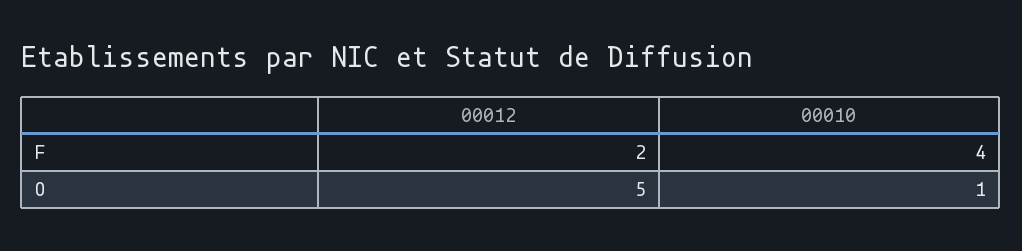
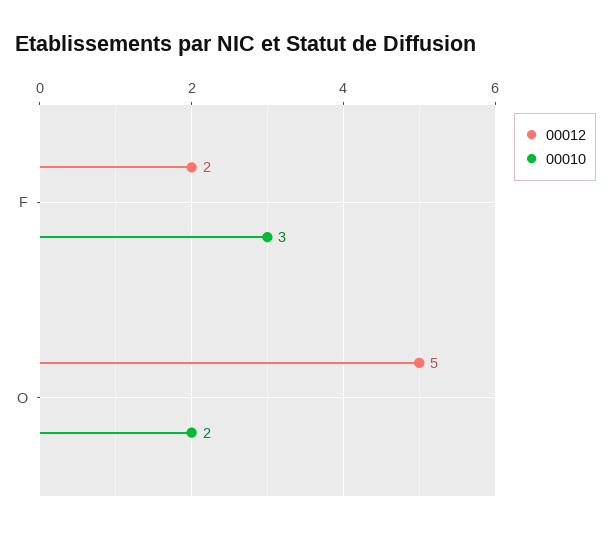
00010, F: 4 -> 3
00010, O: 1 -> 2

